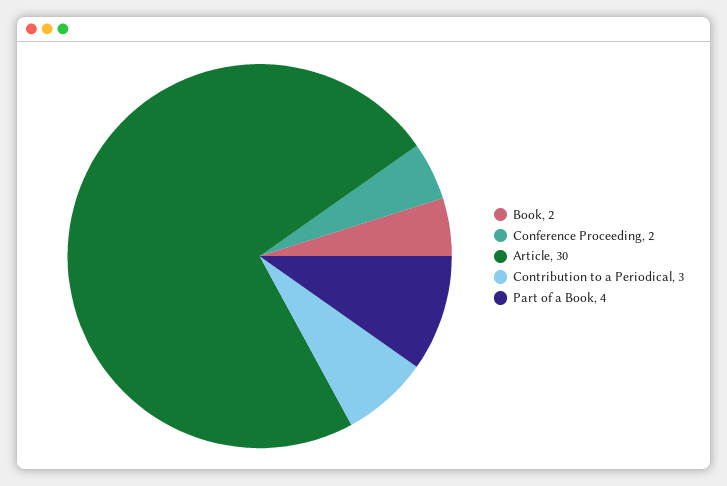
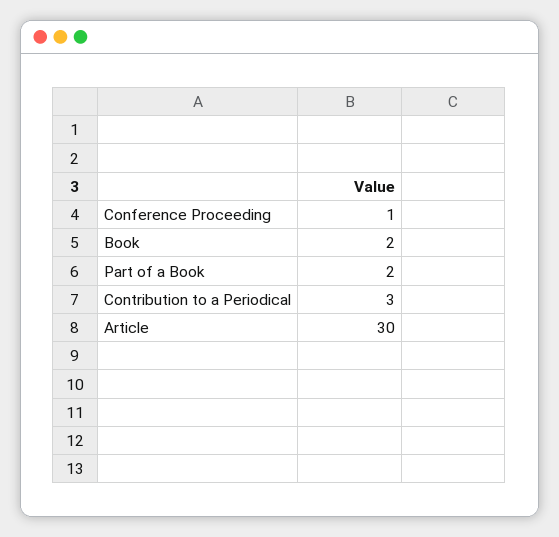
Conference Proceeding: 2 -> 1
Part of a Book: 4 -> 2

